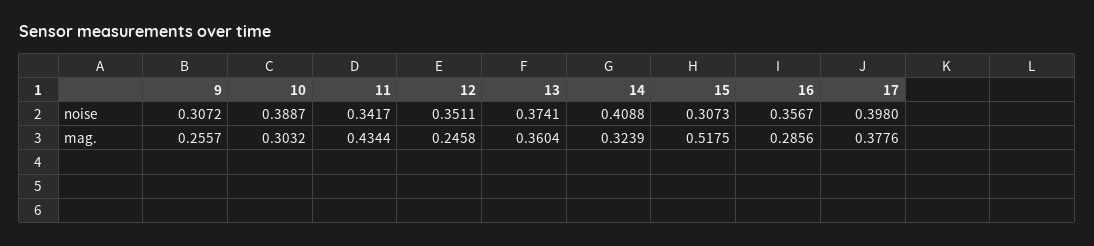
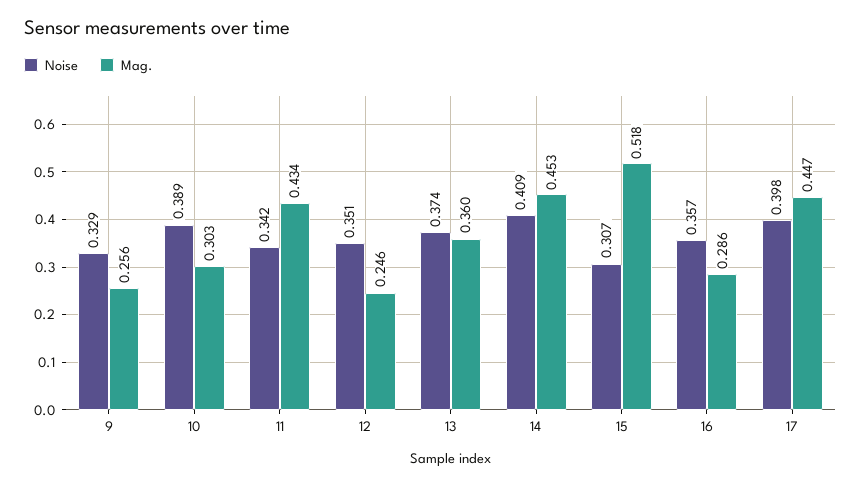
noise, 9: 0.3072 -> 0.329
mag., 14: 0.3239 -> 0.453
mag., 17: 0.3776 -> 0.447

